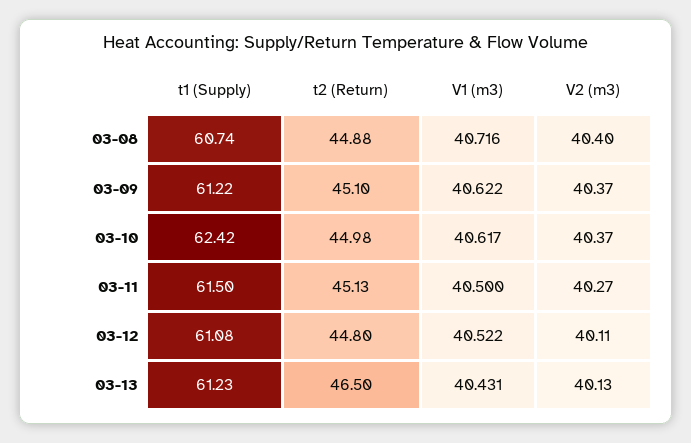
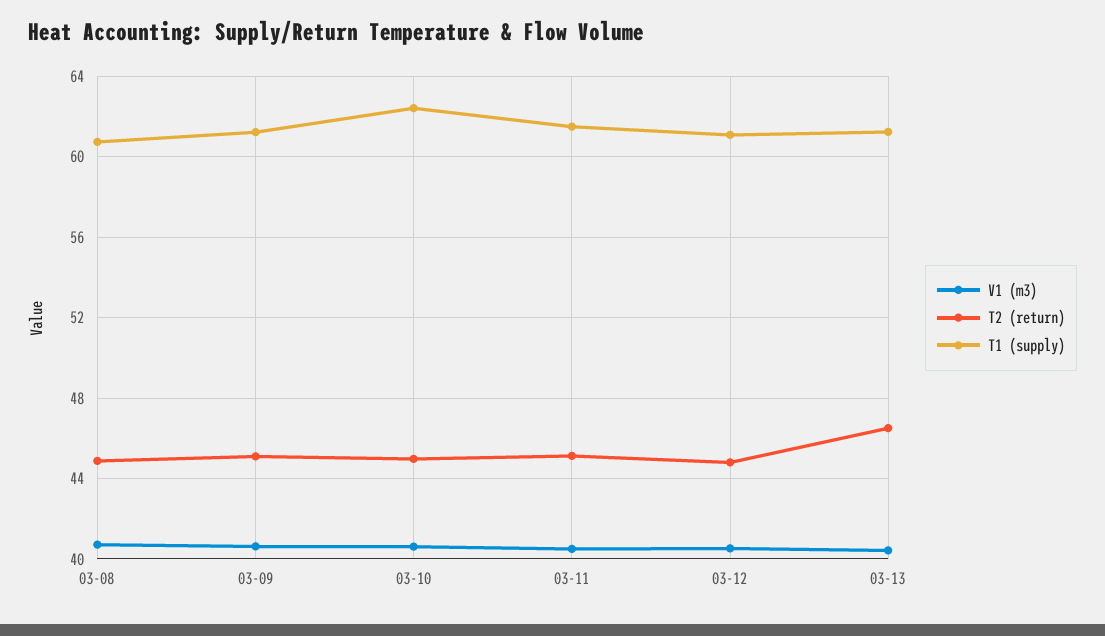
V2 (m3), 03-08: 40.4 -> none
V2 (m3), 03-09: 40.37 -> none
V2 (m3), 03-10: 40.37 -> none
V2 (m3), 03-11: 40.27 -> none
V2 (m3), 03-12: 40.11 -> none
V2 (m3), 03-13: 40.13 -> none

